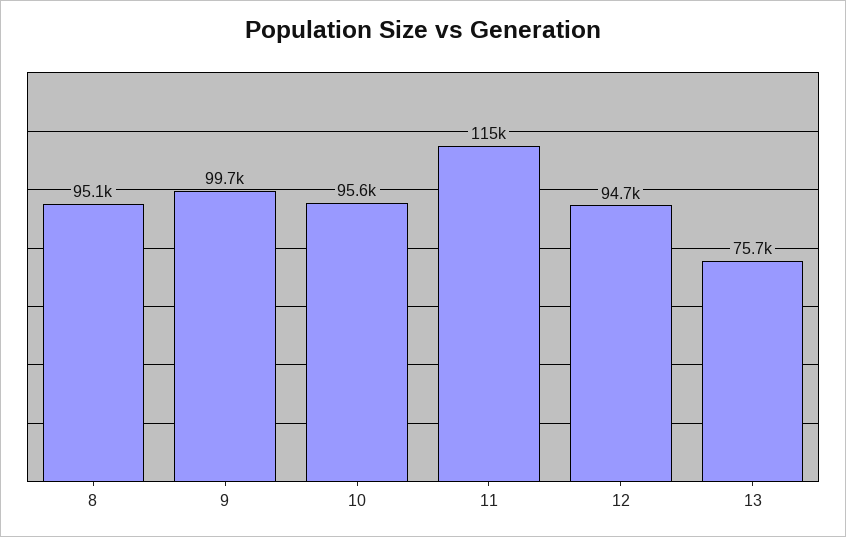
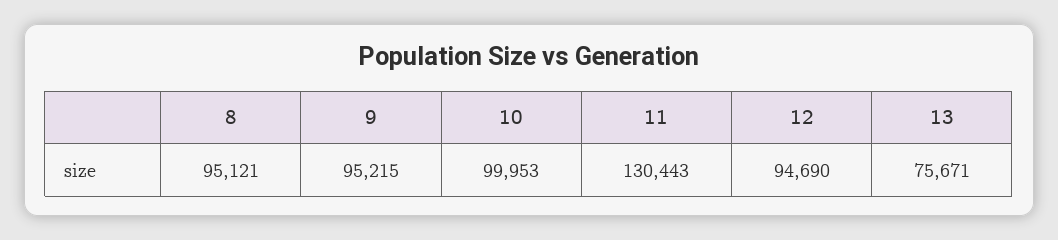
9: 99700 -> 95215
10: 95600 -> 99953
11: 115000 -> 130443

